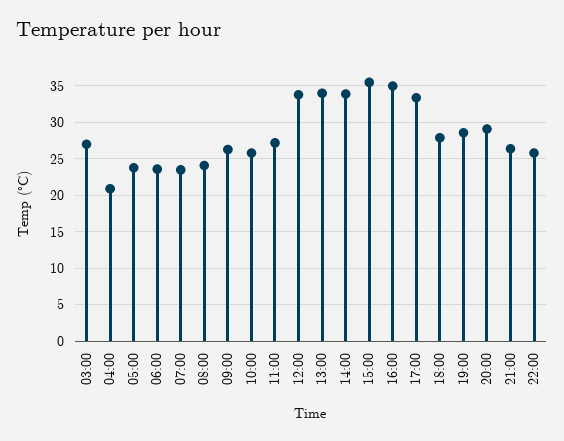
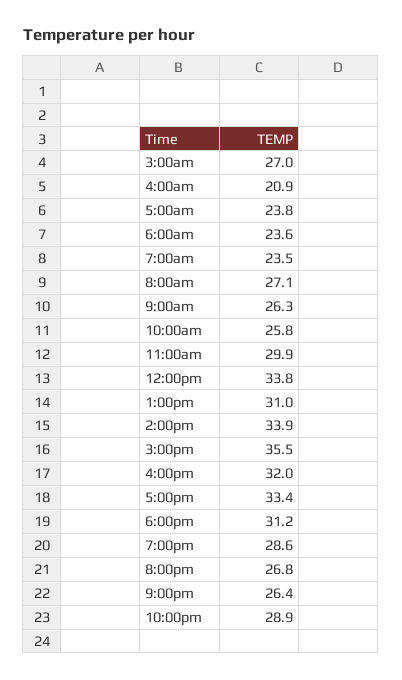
08:00: 24 -> 27.1
11:00: 27 -> 29.9
13:00: 34 -> 31
16:00: 35 -> 32
18:00: 28 -> 31.2
20:00: 29 -> 26.8
22:00: 26 -> 28.9

